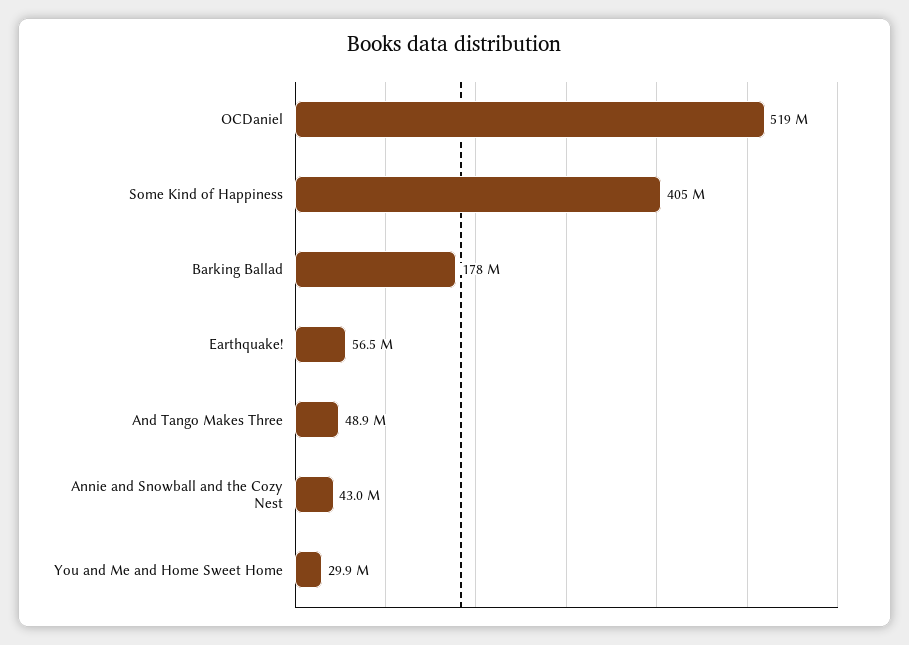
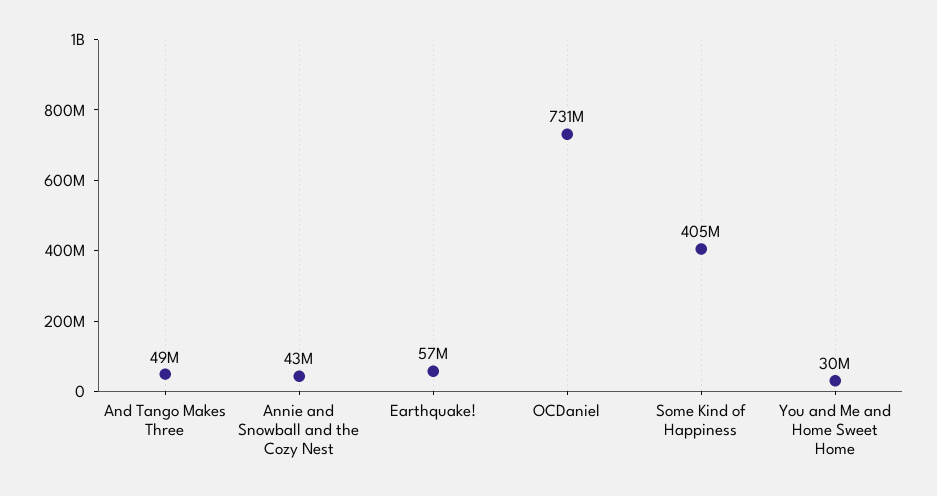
OCDaniel: 519000000 -> 731000000
Barking Ballad: 178000000 -> none

